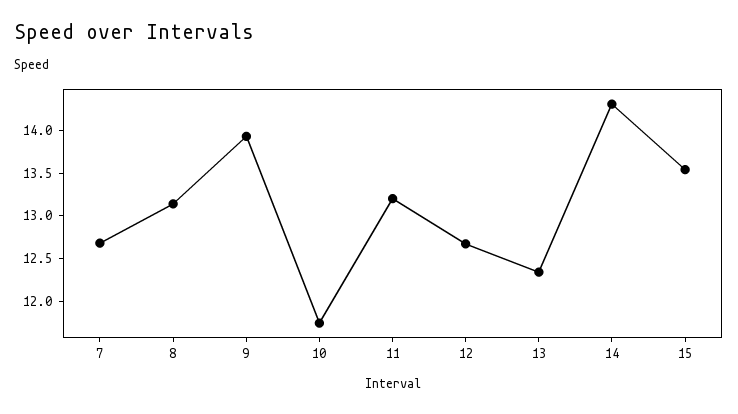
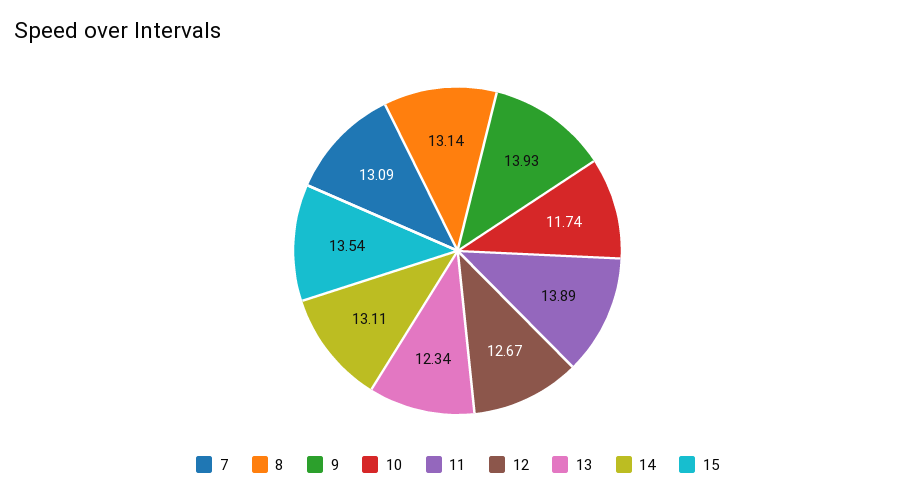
7: 12.7 -> 13.09
11: 13.2 -> 13.89
14: 14.3 -> 13.11

